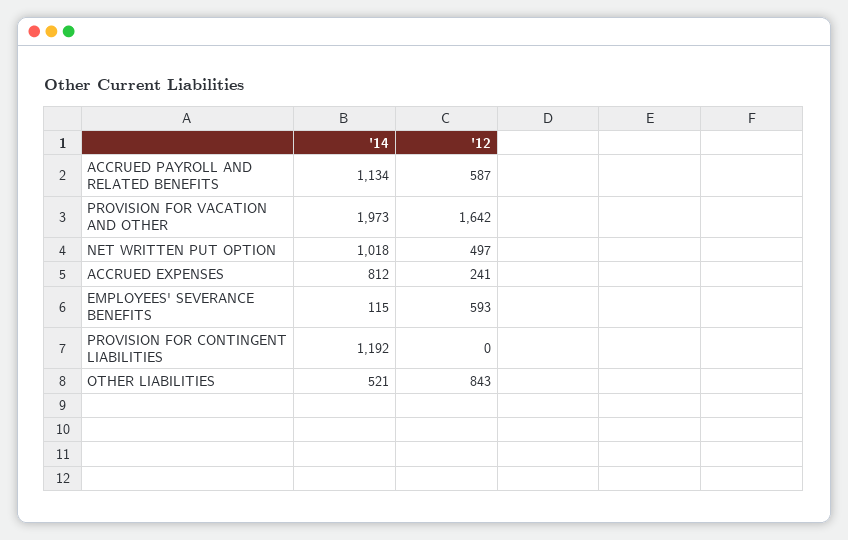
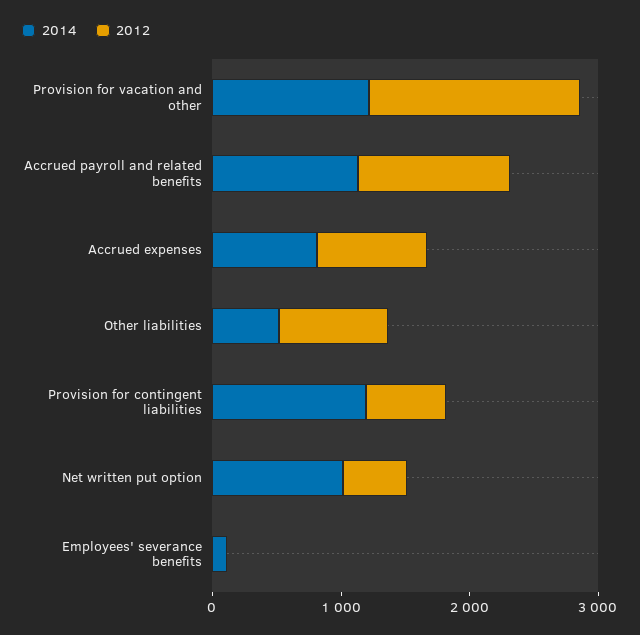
'12, ACCRUED PAYROLL AND RELATED BENEFITS: 587 -> 1200
'14, PROVISION FOR VACATION AND OTHER: 1973 -> 1200
'12, ACCRUED EXPENSES: 241 -> 800
'12, EMPLOYEES' SEVERANCE BENEFITS: 593 -> 0
'12, PROVISION FOR CONTINGENT LIABILITIES: 0 -> 600

